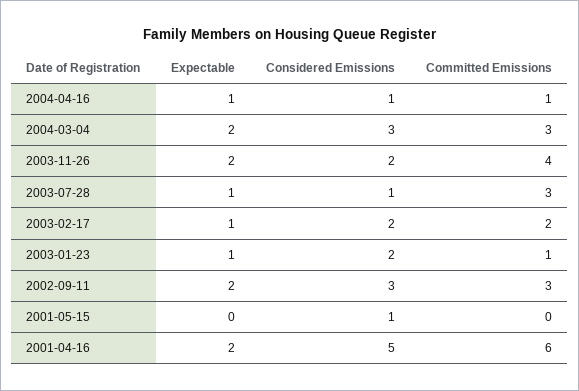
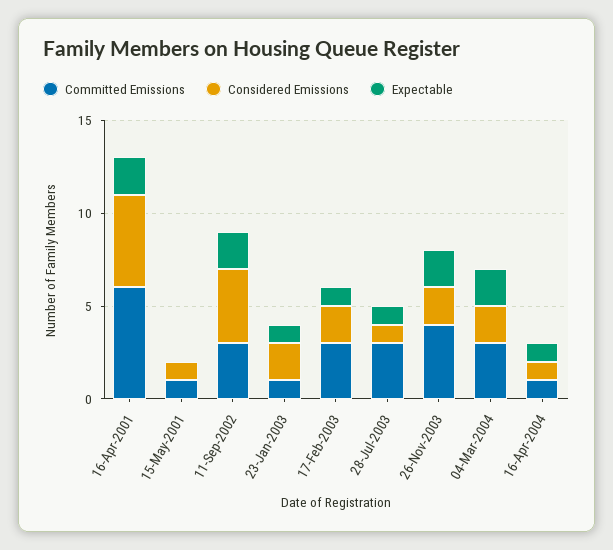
Considered Emissions, 2004-03-04: 3 -> 2
Committed Emissions, 2003-02-17: 2 -> 3
Considered Emissions, 2002-09-11: 3 -> 4
Committed Emissions, 2001-05-15: 0 -> 1

